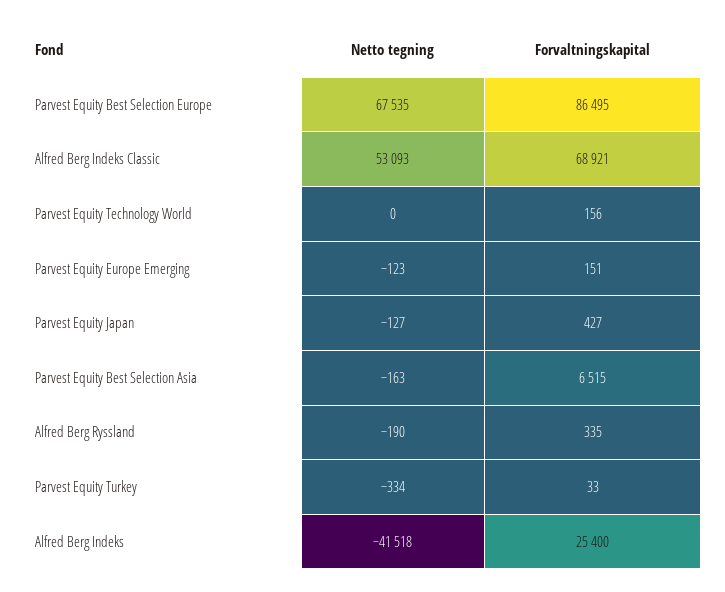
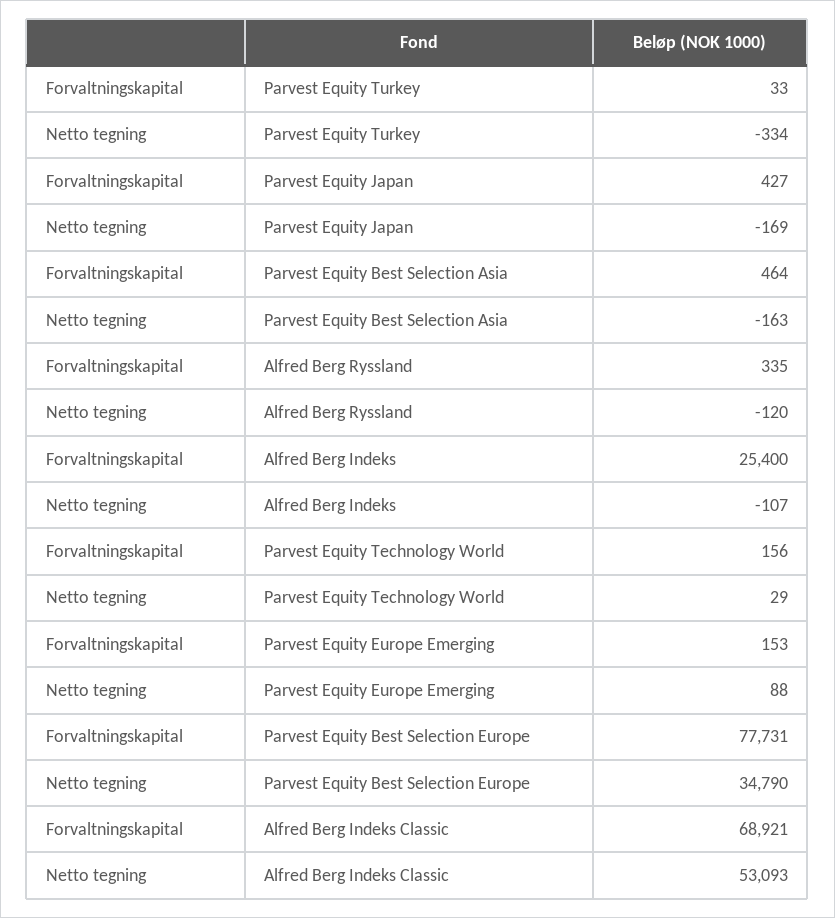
Netto tegning, Parvest Equity Best Selection Europe: 67535 -> 34790
Forvaltningskapital, Parvest Equity Best Selection Europe: 86495 -> 77731
Netto tegning, Parvest Equity Technology World: 0 -> 29
Netto tegning, Parvest Equity Europe Emerging: -123 -> 88
Forvaltningskapital, Parvest Equity Europe Emerging: 151 -> 153
Netto tegning, Parvest Equity Japan: -127 -> -169
Forvaltningskapital, Parvest Equity Best Selection Asia: 6515 -> 464
Netto tegning, Alfred Berg Ryssland: -190 -> -120
Netto tegning, Alfred Berg Indeks: -41518 -> -107

